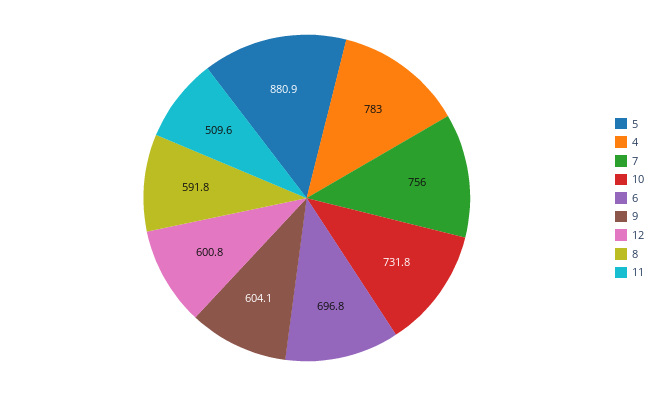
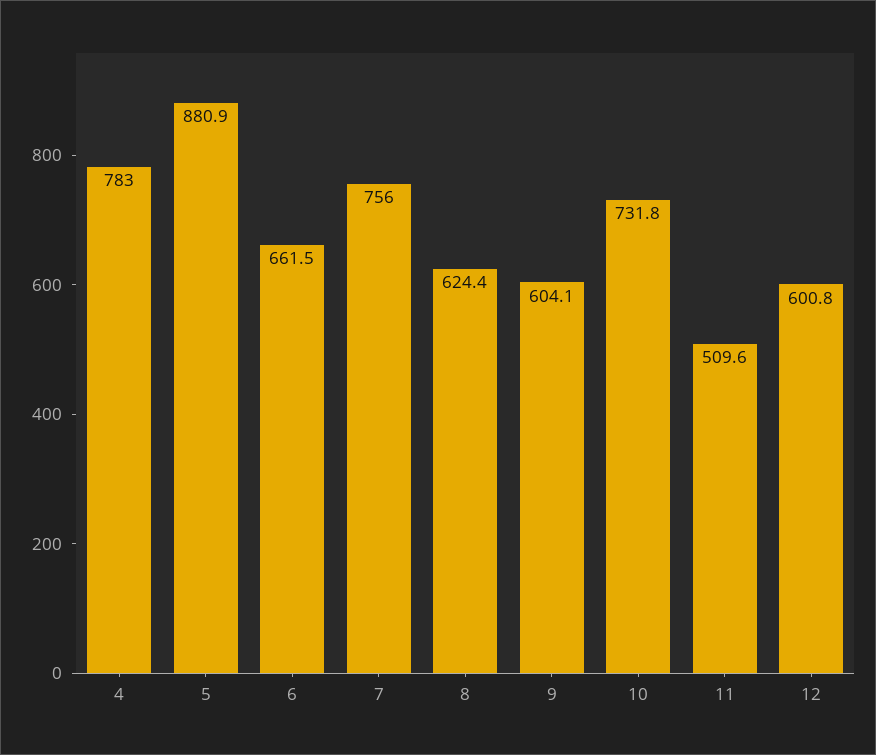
6: 696.8 -> 661.5
8: 591.8 -> 624.4

